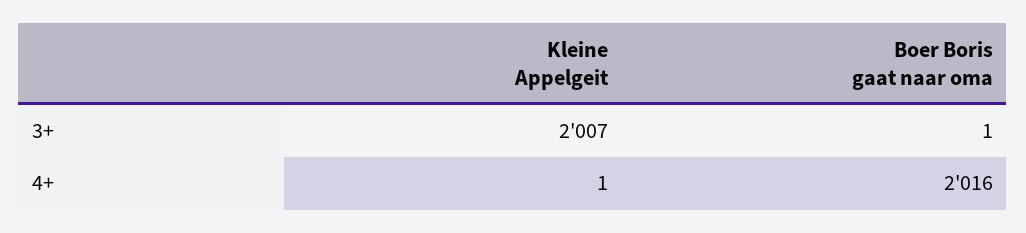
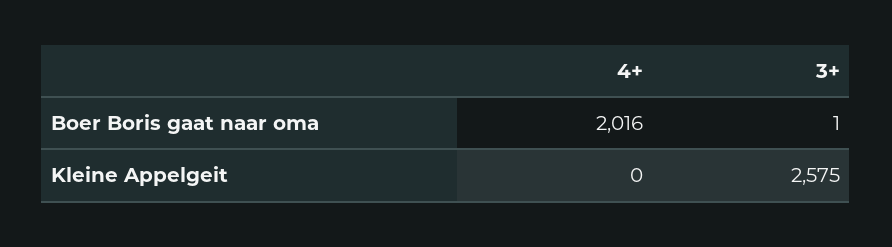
Kleine Appelgeit, 3+: 2007 -> 2575
Kleine Appelgeit, 4+: 1 -> 0

